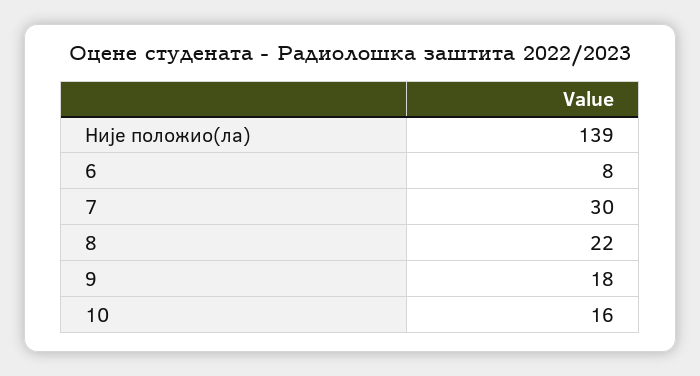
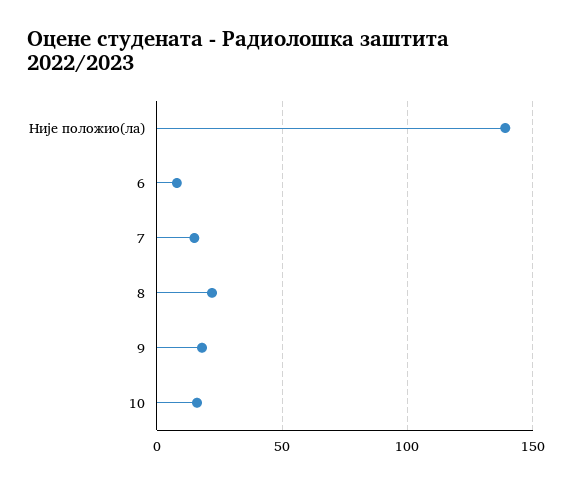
7: 30 -> 15

